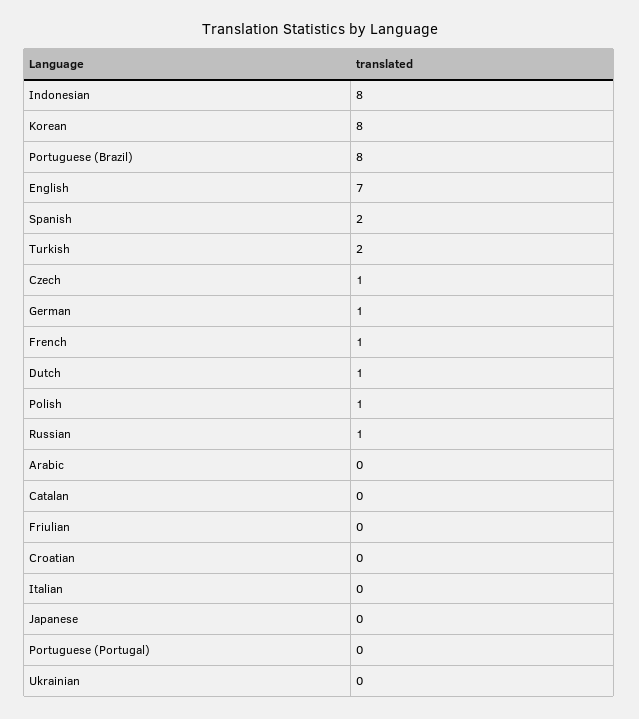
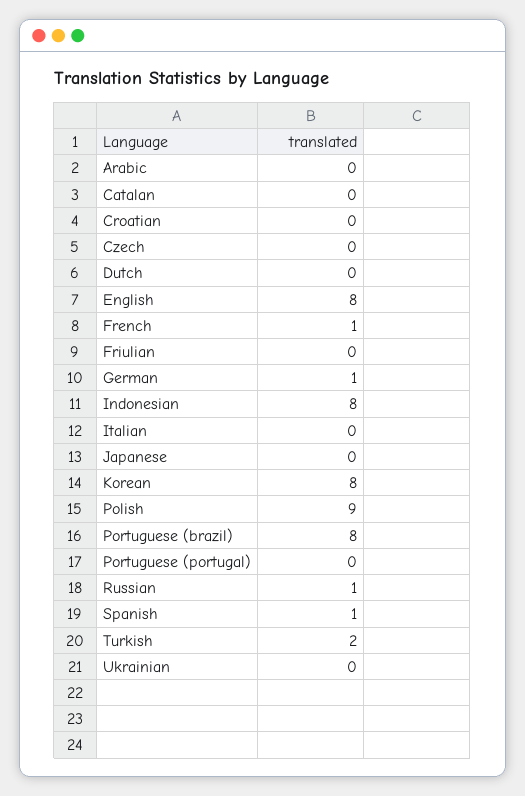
English: 7 -> 8
Spanish: 2 -> 1
Czech: 1 -> 0
Dutch: 1 -> 0
Polish: 1 -> 9

